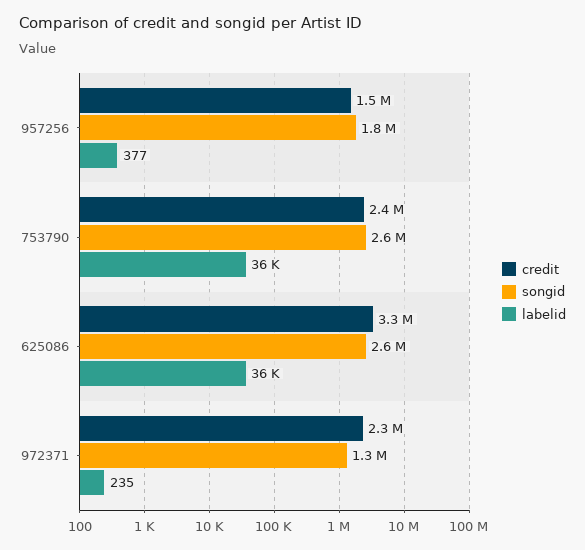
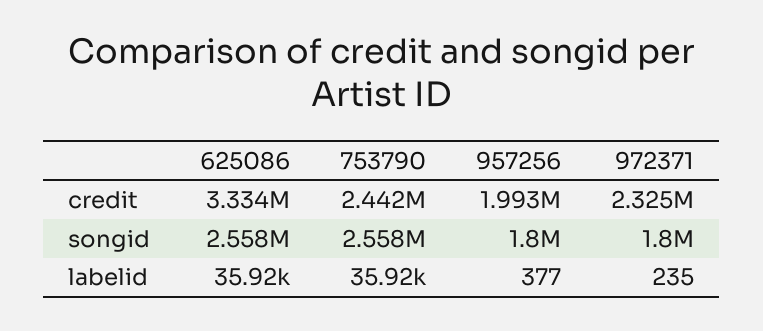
credit, 957256: 1500000 -> 1993000
songid, 972371: 1300000 -> 1800000

